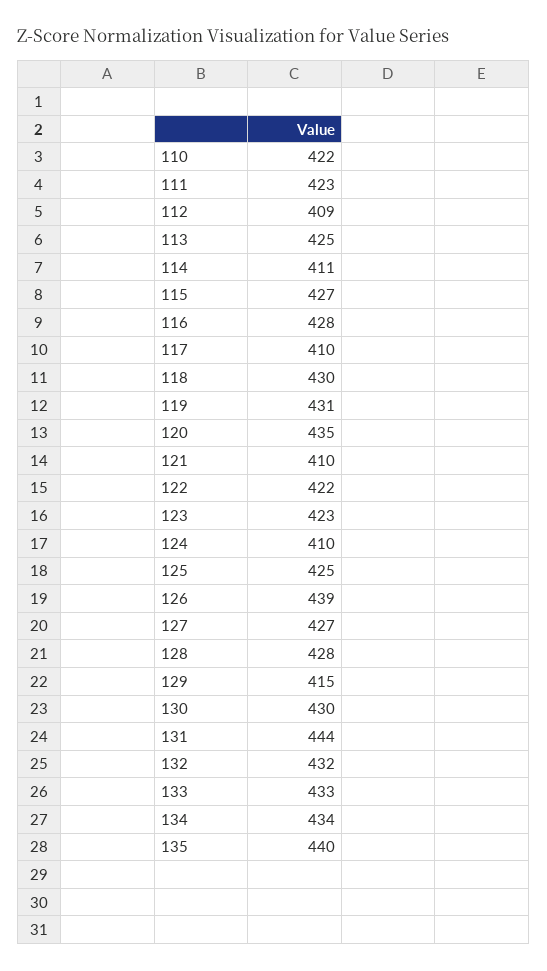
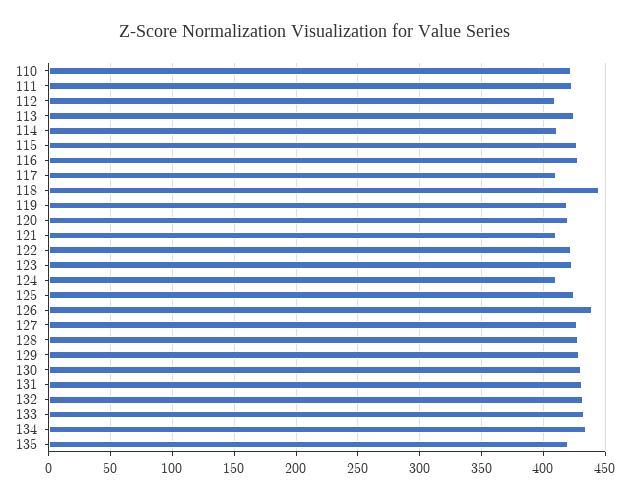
118: 430 -> 445
119: 431 -> 420
120: 435 -> 420
129: 415 -> 430
131: 444 -> 430
135: 440 -> 420

